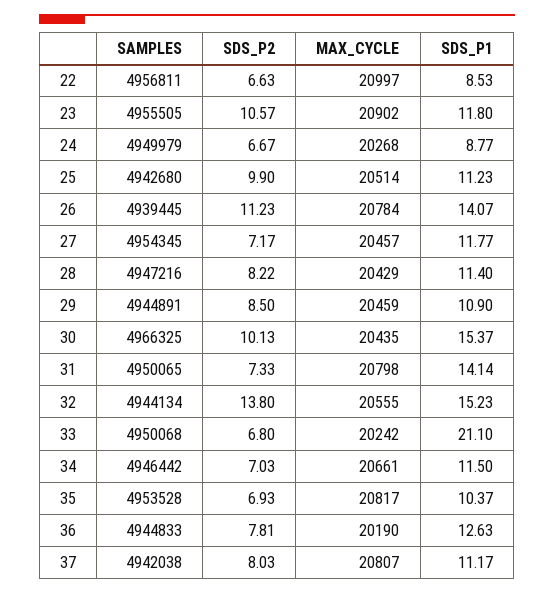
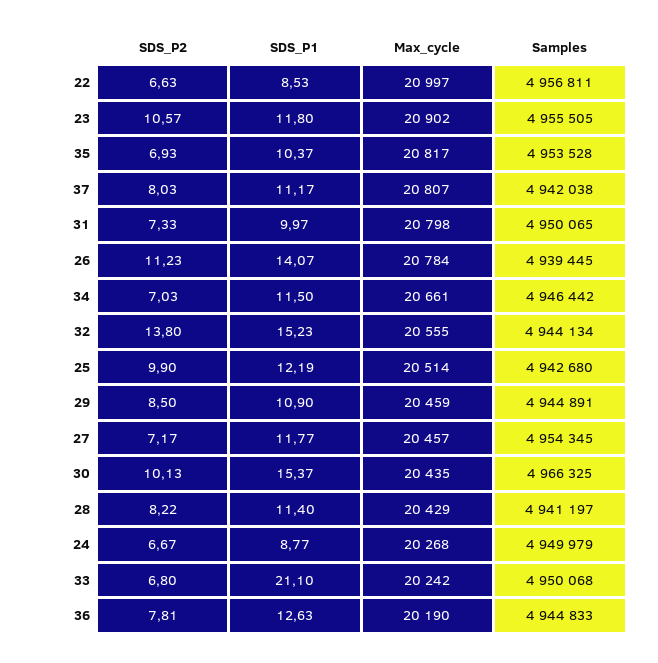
SDS_P1, 25: 11.23 -> 12.19
SAMPLES, 28: 4947216 -> 4941197
SDS_P1, 31: 14.14 -> 9.97

